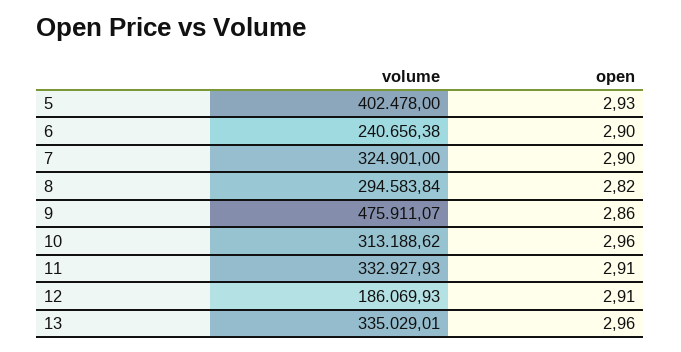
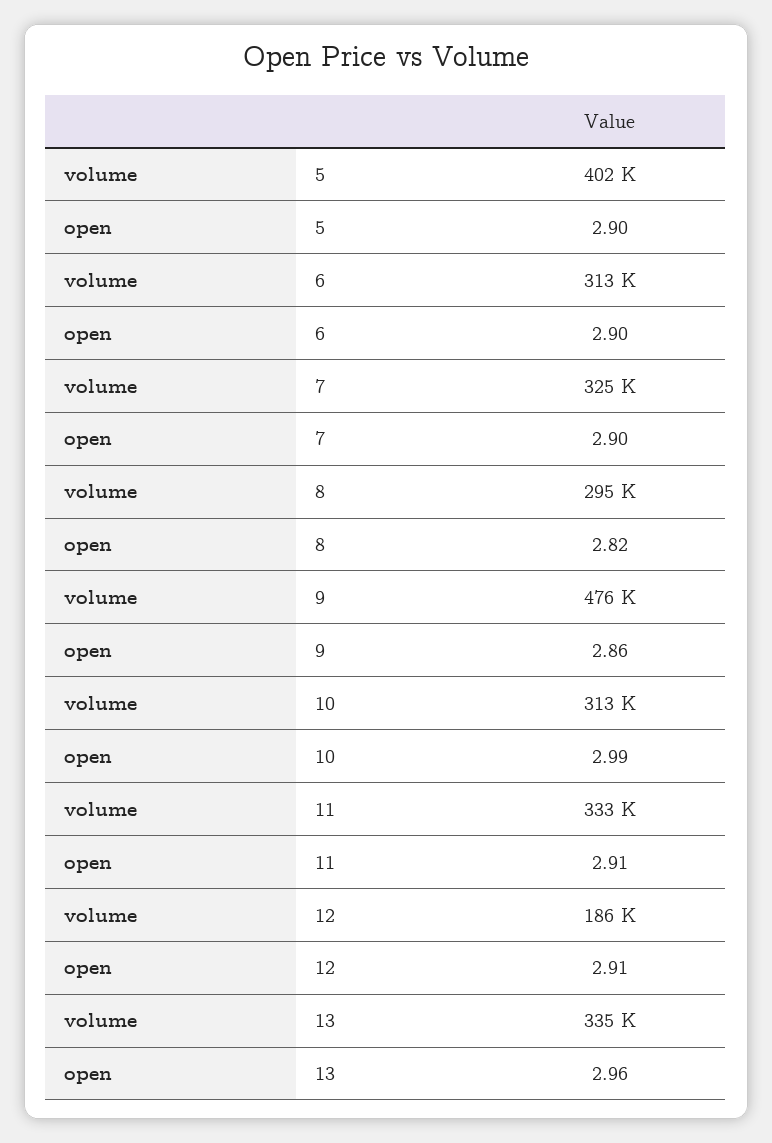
open, 5: 2.93 -> 2.9
volume, 6: 240656.38 -> 313000
open, 10: 2.96 -> 2.99

